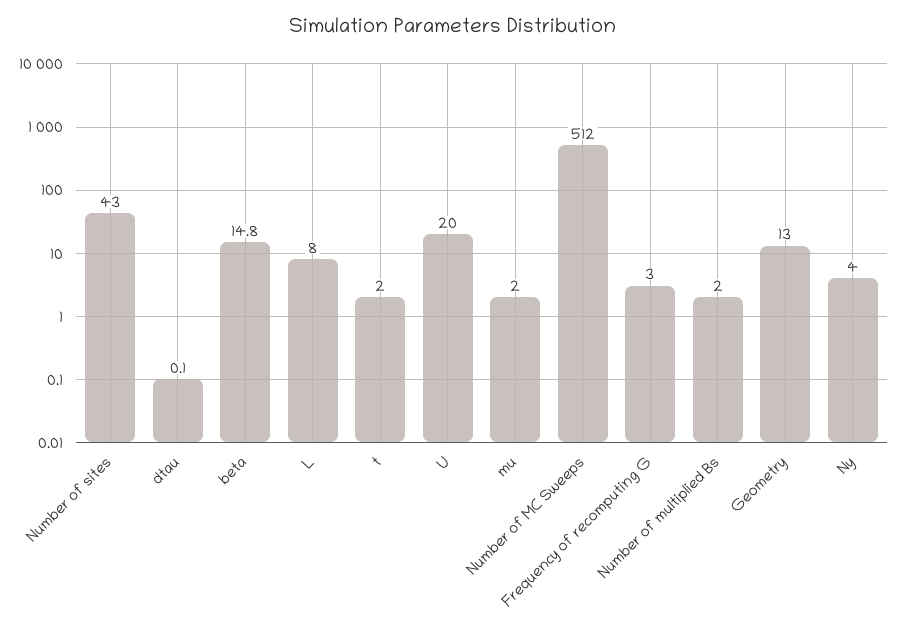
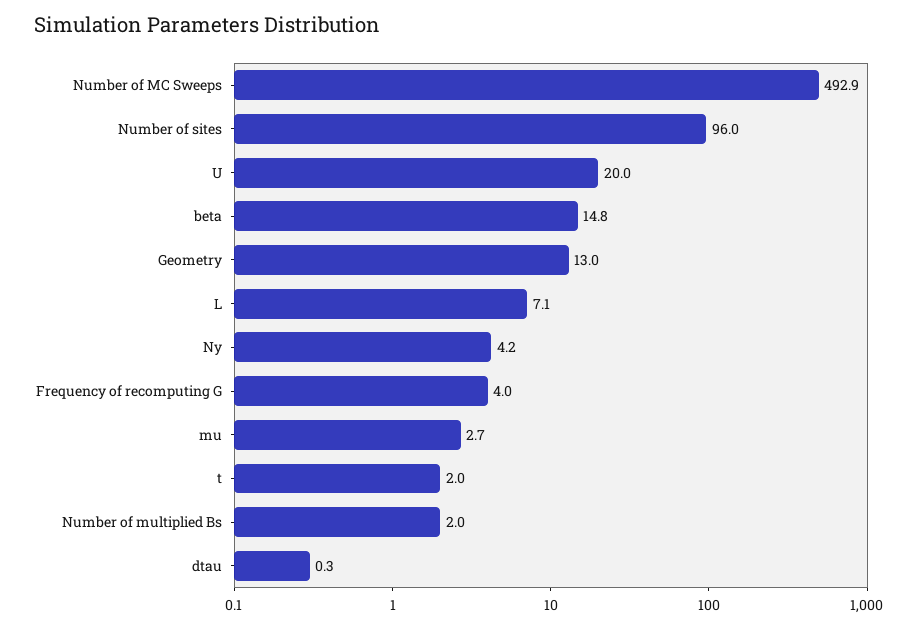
Number of sites: 43 -> 96
dtau: 0.1 -> 0.3
L: 8 -> 7.1
mu: 2 -> 2.7
Number of MC Sweeps: 512 -> 492.9
Frequency of recomputing G: 3 -> 4
Ny: 4 -> 4.2

